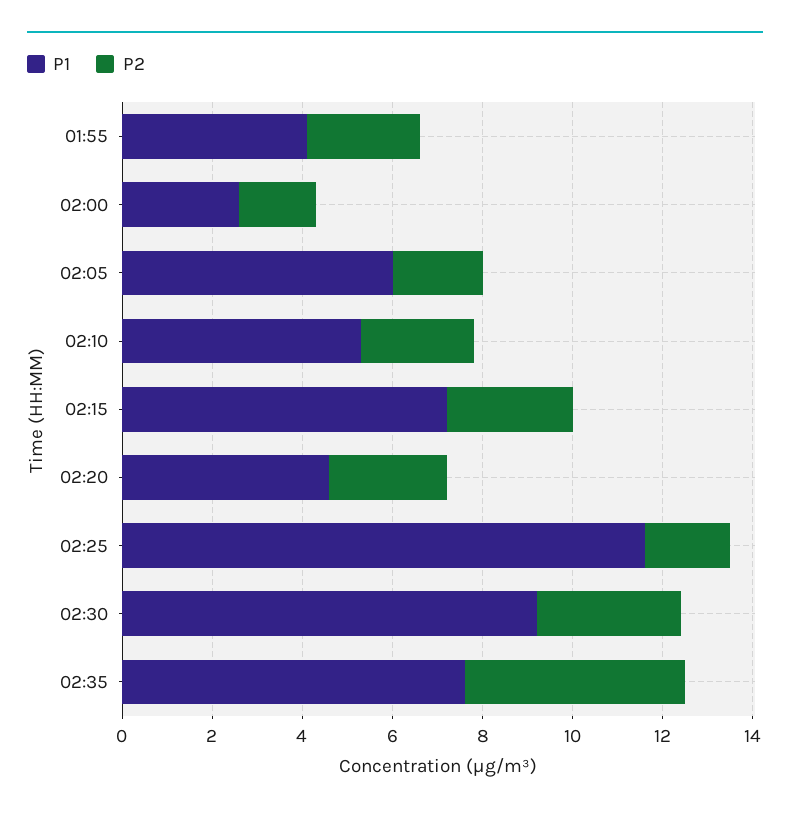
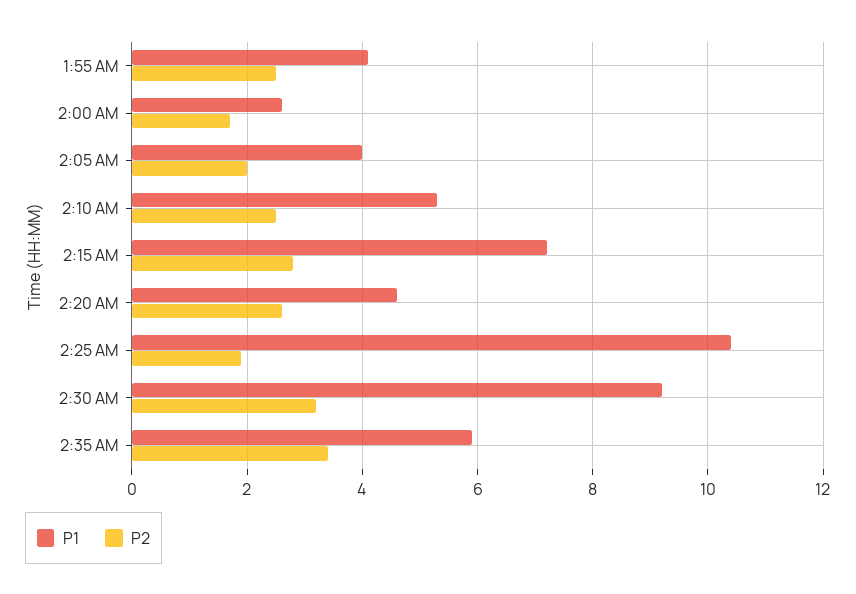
P1, 02:05: 6 -> 4
P1, 02:25: 11.5 -> 10.5
P1, 02:35: 7.5 -> 6
P2, 02:35: 5 -> 3.5

